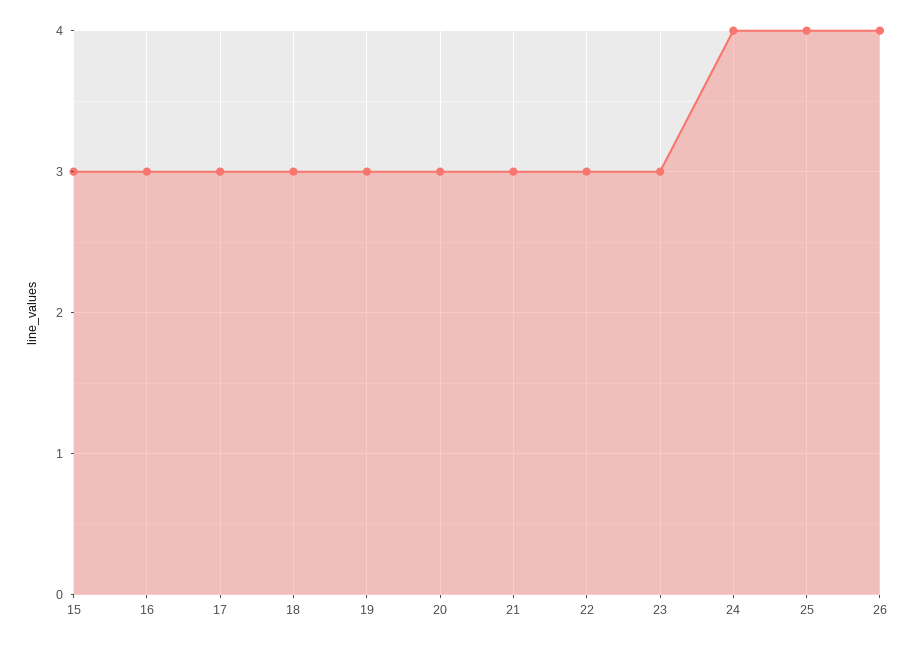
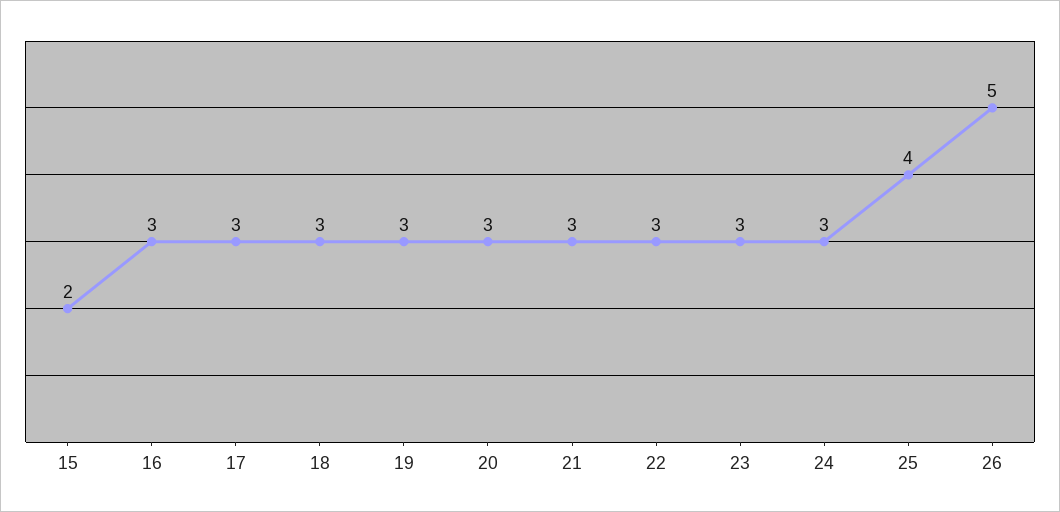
15: 3 -> 2
24: 4 -> 3
26: 4 -> 5

